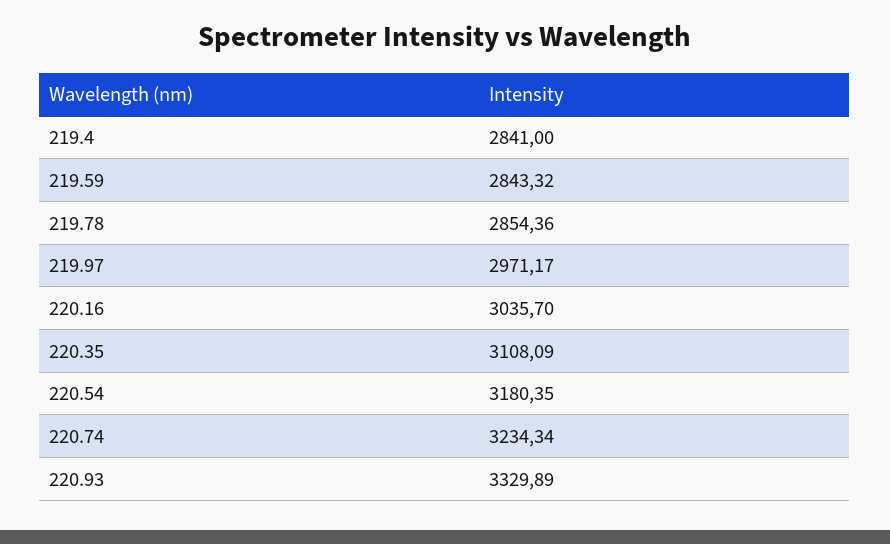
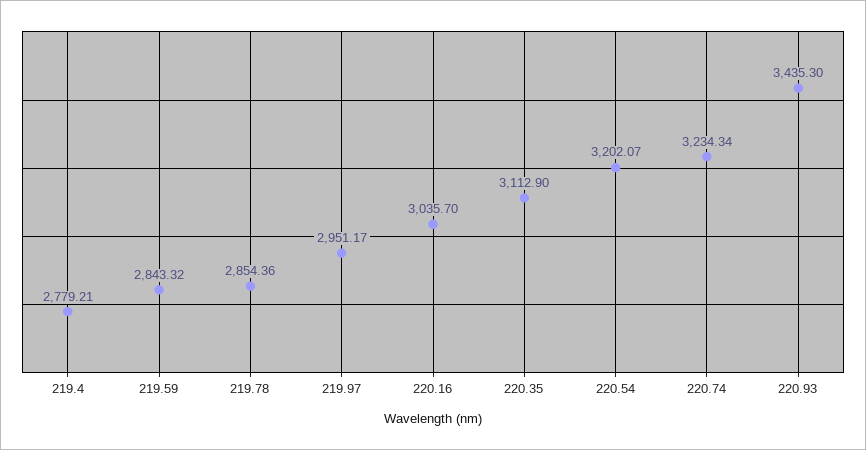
219.4: 2841 -> 2779.21
219.97: 2971.17 -> 2951.17
220.35: 3108.09 -> 3112.9
220.54: 3180.35 -> 3202.07
220.93: 3329.89 -> 3435.3

